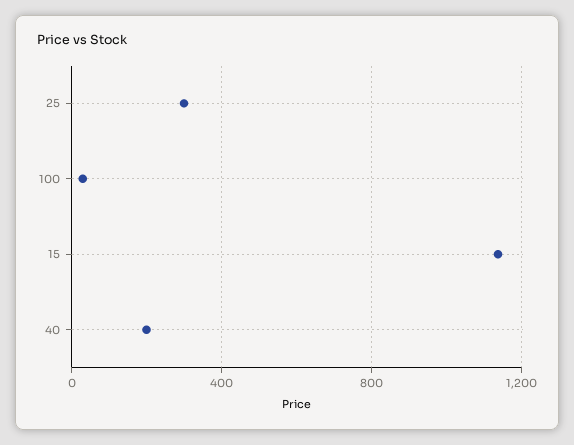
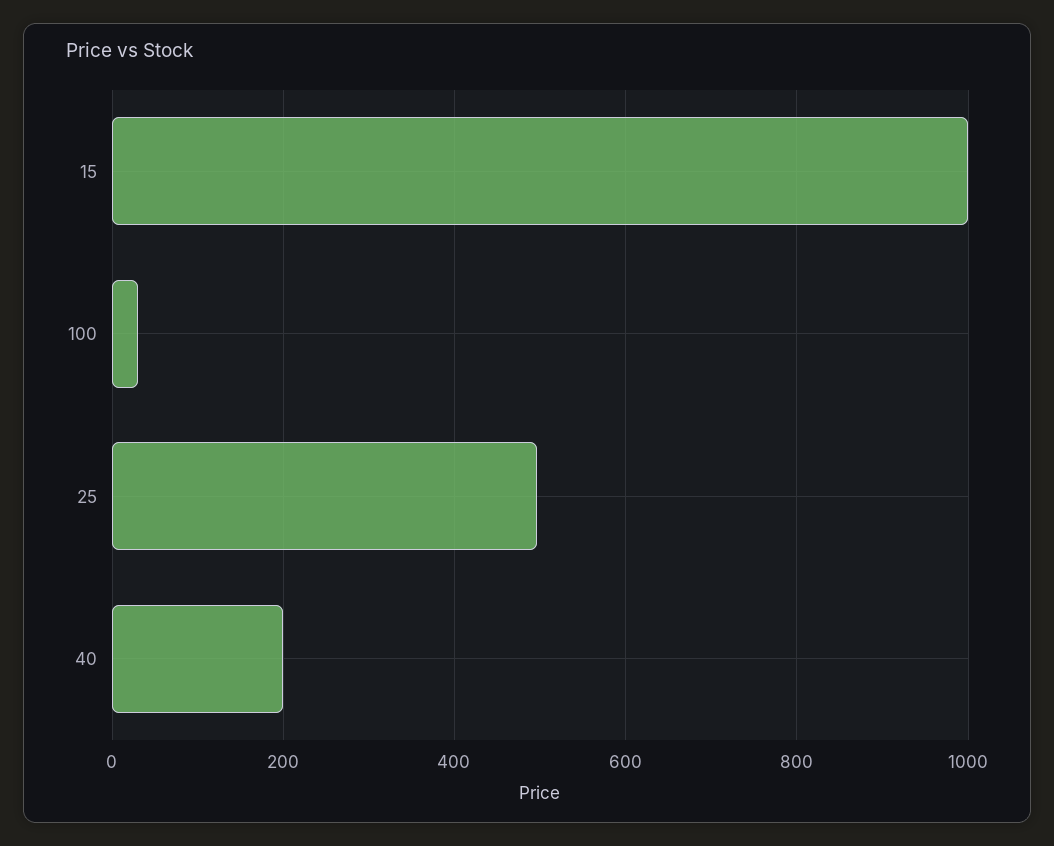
25: 300 -> 500
15: 1150 -> 1000

